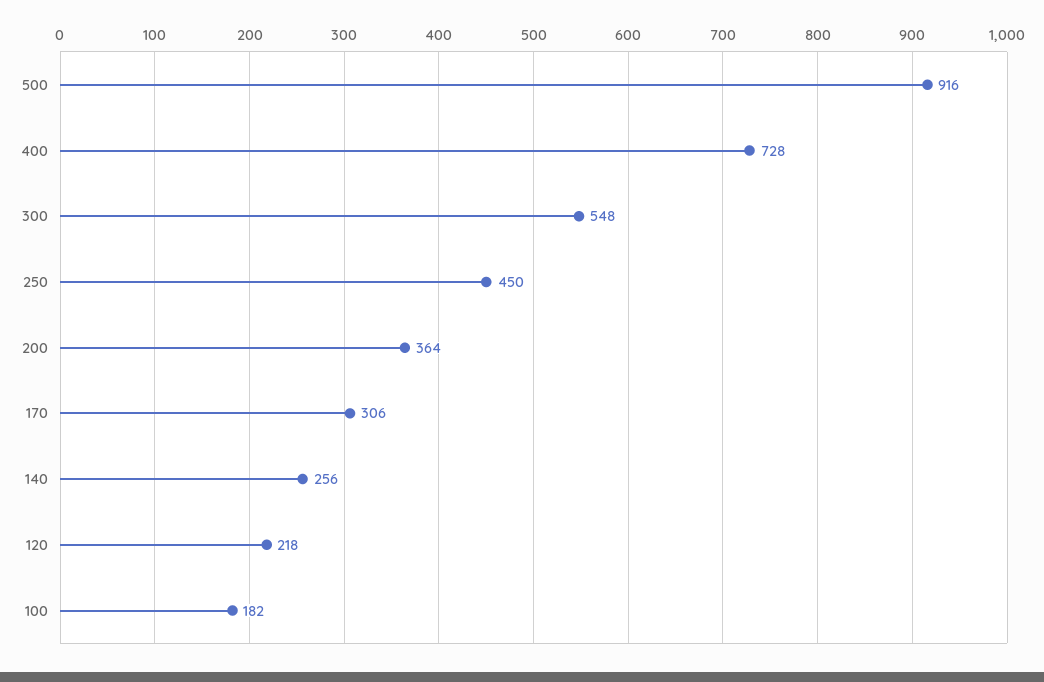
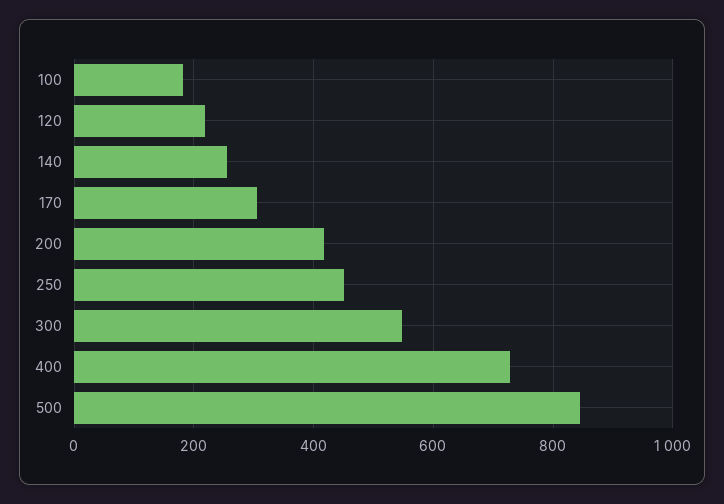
500: 916 -> 840
200: 364 -> 420

